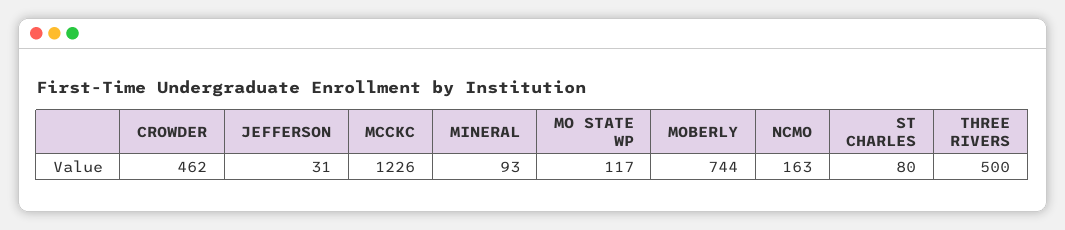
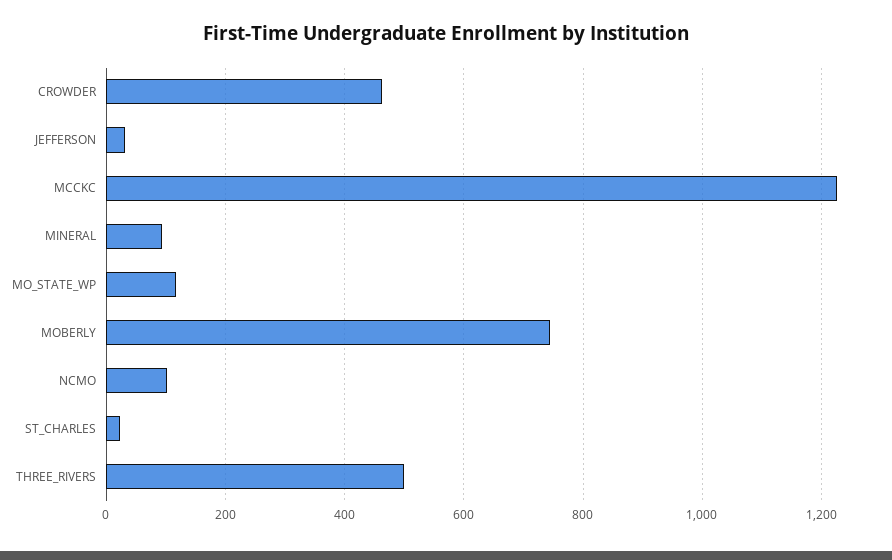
NCMO: 163 -> 100
ST CHARLES: 80 -> 20

